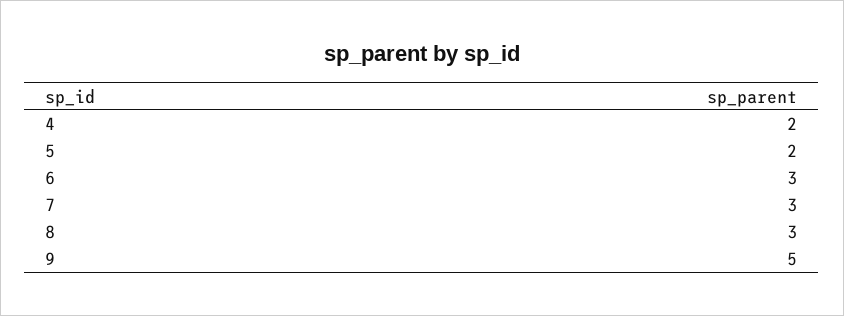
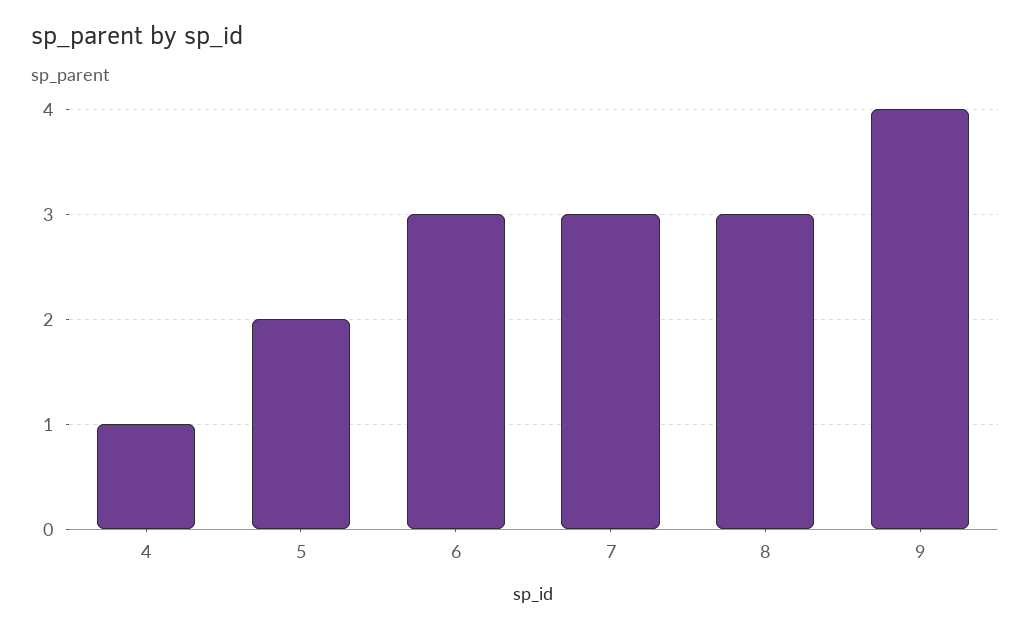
4: 2 -> 1
9: 5 -> 4

